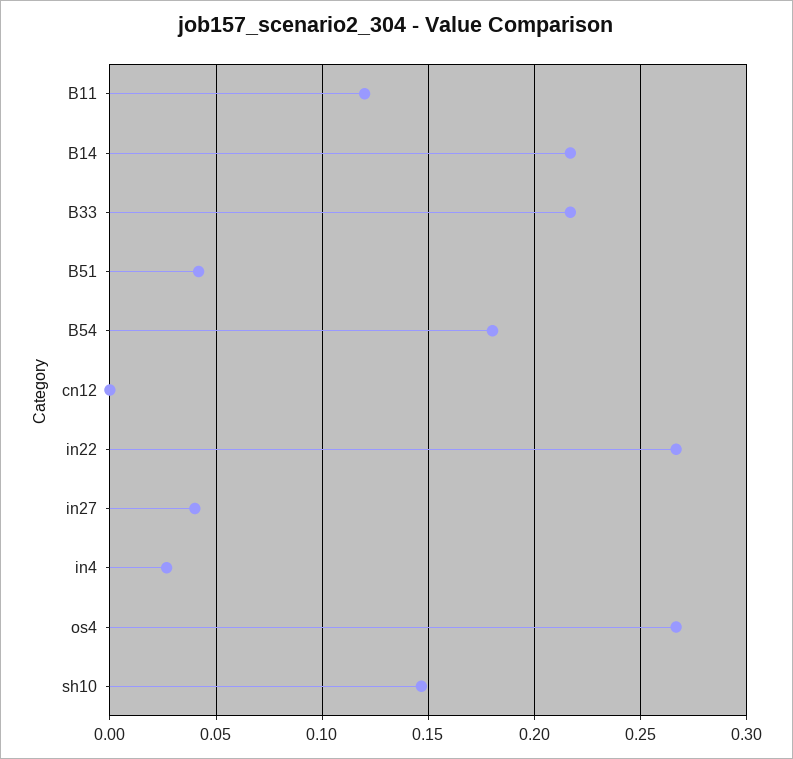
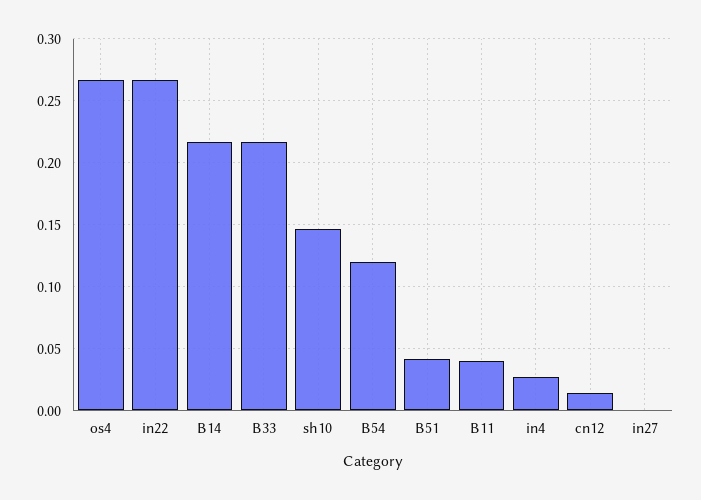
B11: 0.12 -> 0.04
B54: 0.18 -> 0.12
cn12: 0 -> 0.015
in27: 0.04 -> 0

